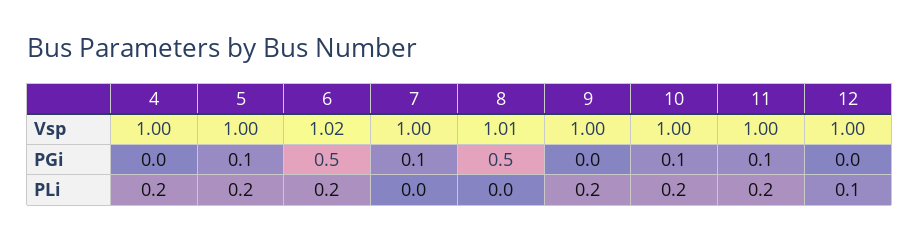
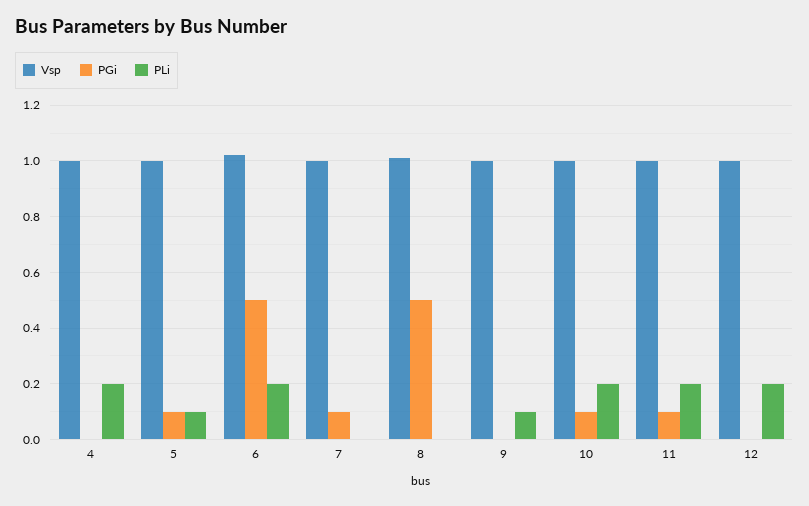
PLi, 5: 0.2 -> 0.1
PLi, 9: 0.2 -> 0.1
PLi, 12: 0.1 -> 0.2

